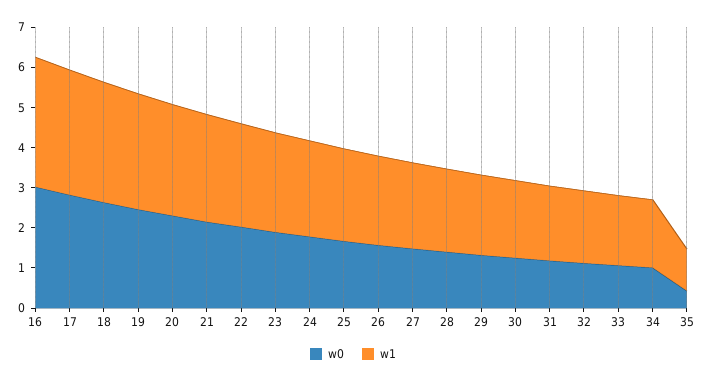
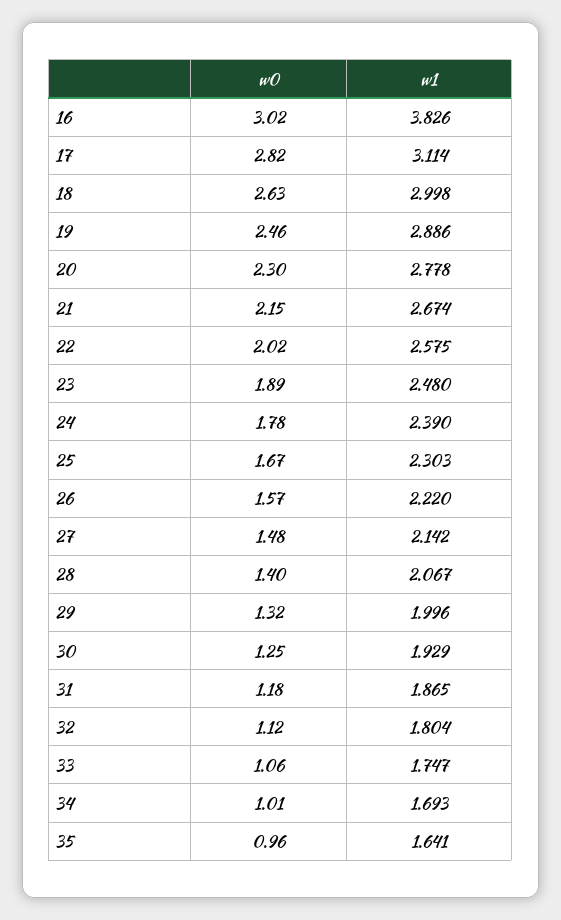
w1, 16: 3.2 -> 3.826
w0, 35: 0.4 -> 0.96
w1, 35: 1 -> 1.641

